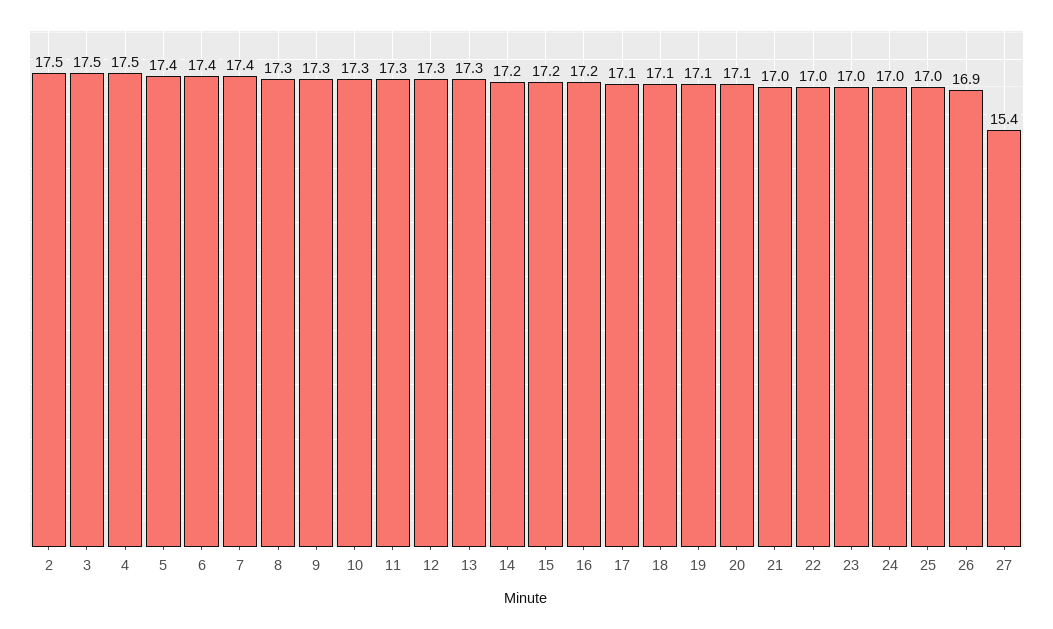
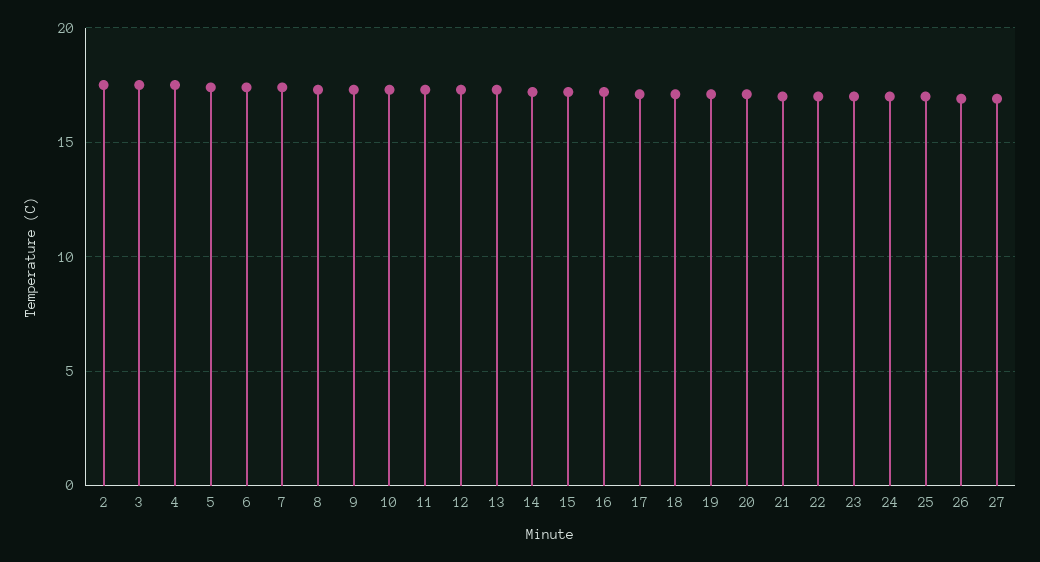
27: 15.4 -> 17

